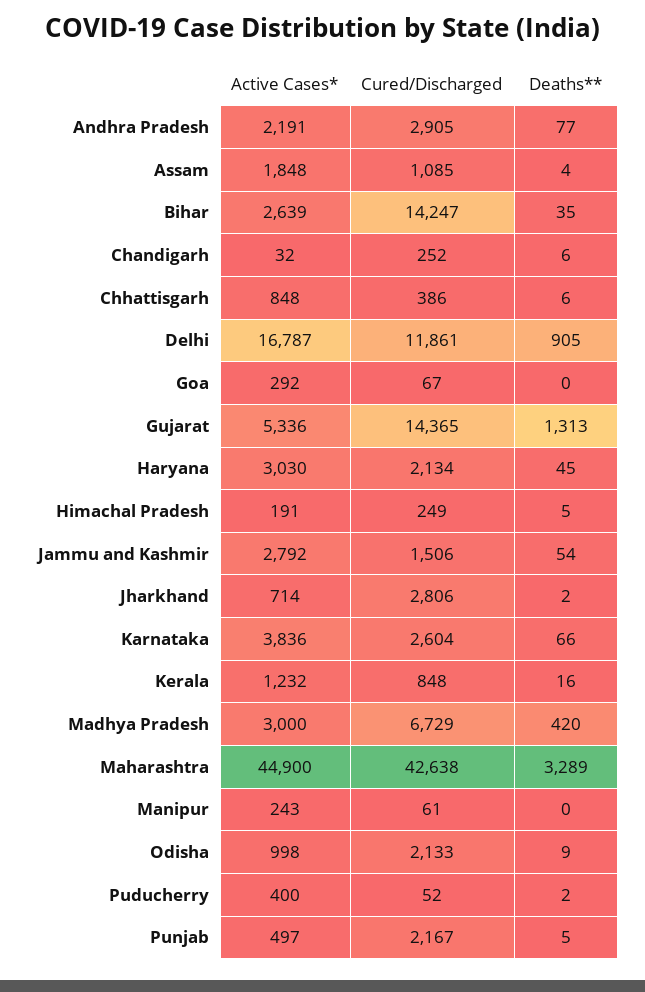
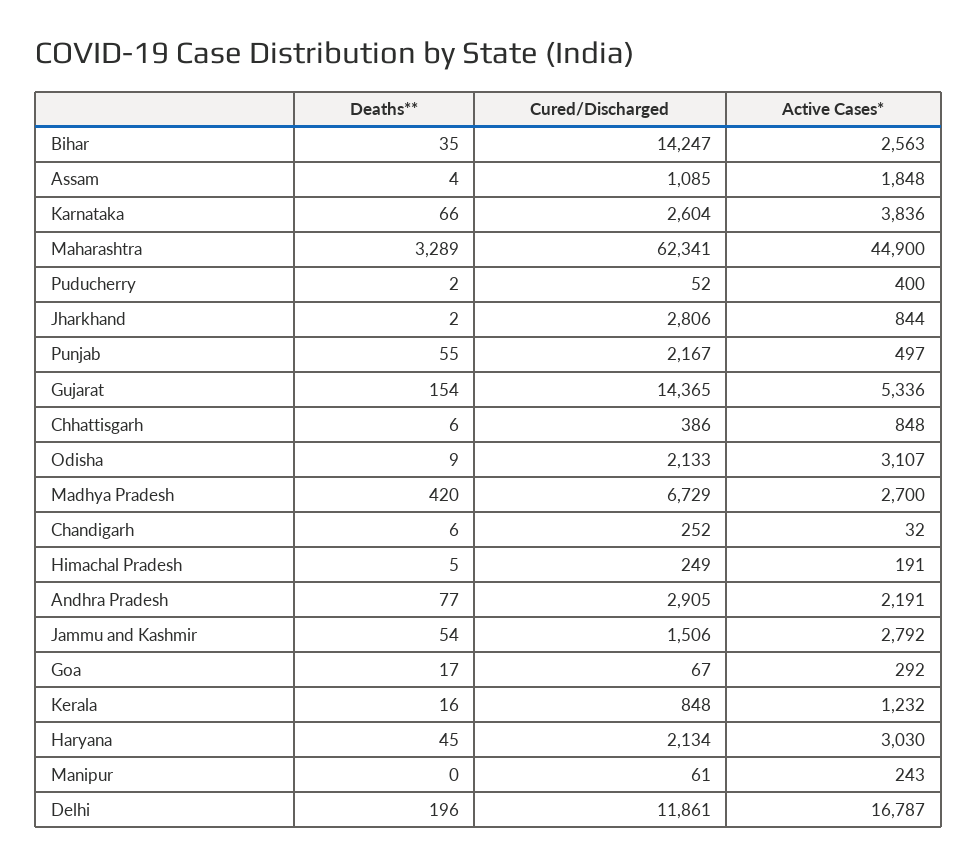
Active Cases*, Bihar: 2639 -> 2563
Deaths**, Delhi: 905 -> 196
Deaths**, Goa: 0 -> 17
Deaths**, Gujarat: 1313 -> 154
Active Cases*, Jharkhand: 714 -> 844
Active Cases*, Madhya Pradesh: 3000 -> 2700
Cured/Discharged, Maharashtra: 42638 -> 62341
Active Cases*, Odisha: 998 -> 3107
Deaths**, Punjab: 5 -> 55

